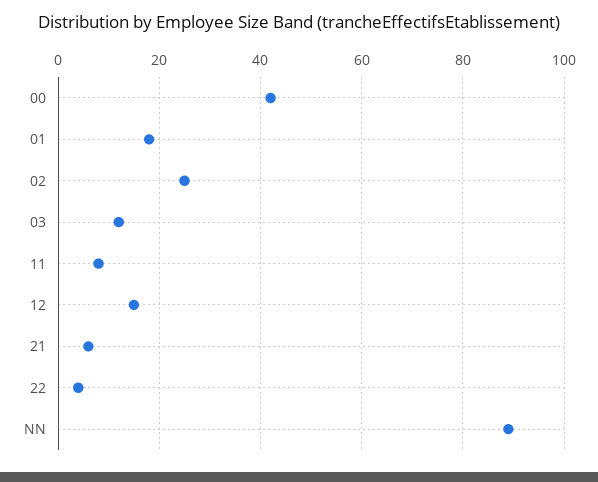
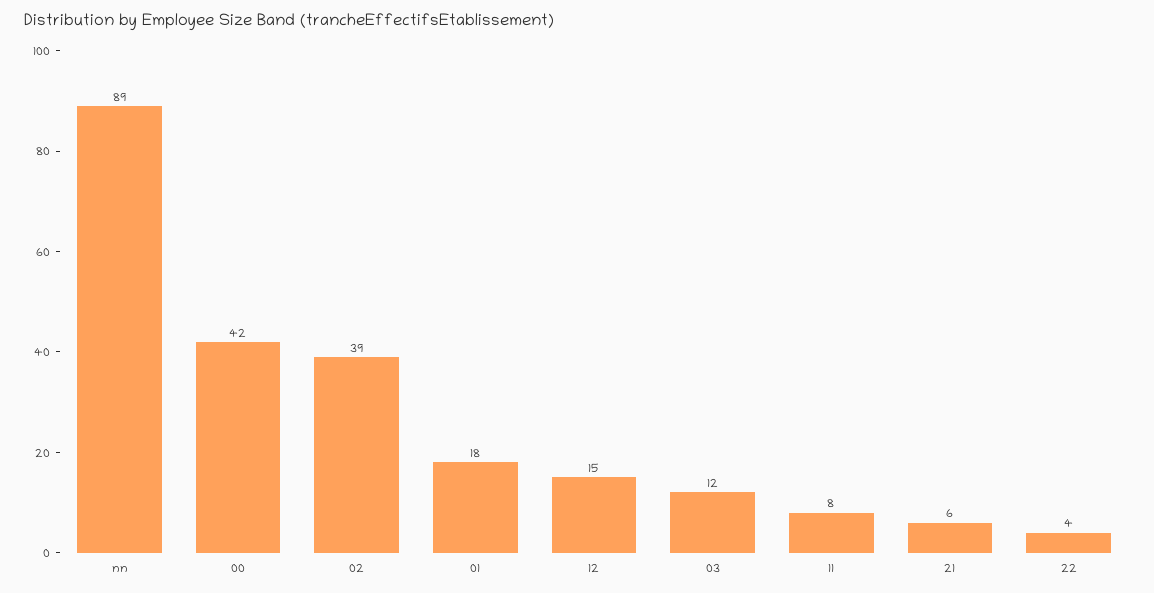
02: 25 -> 39

